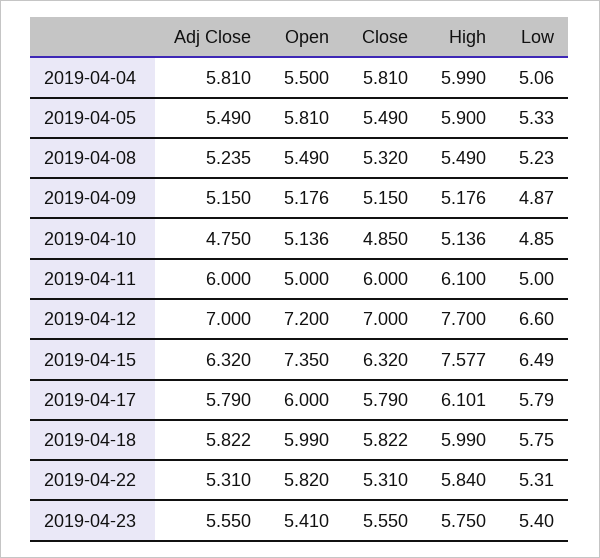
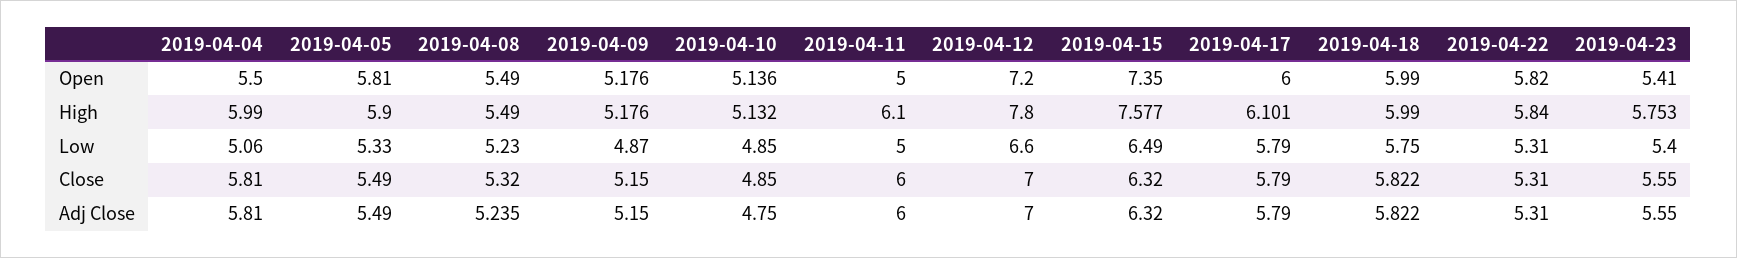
High, 2019-04-10: 5.136 -> 5.132
High, 2019-04-12: 7.7 -> 7.8
High, 2019-04-23: 5.75 -> 5.753

